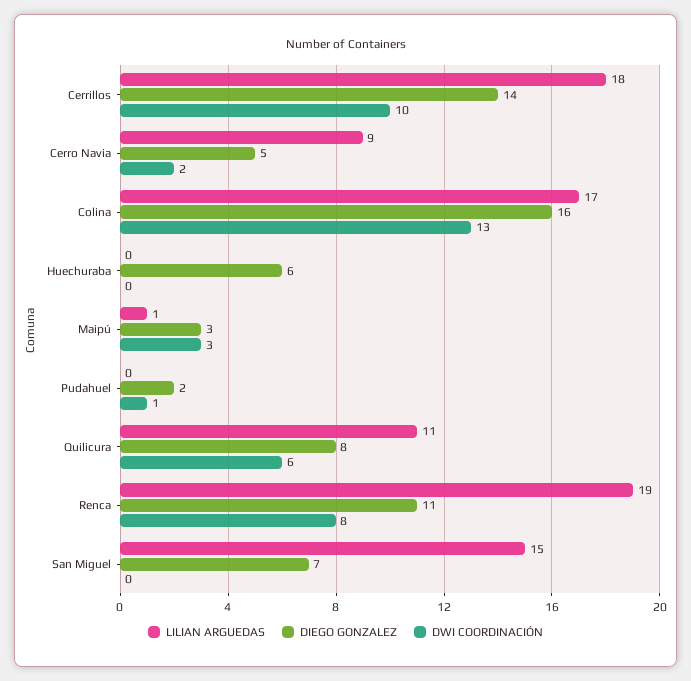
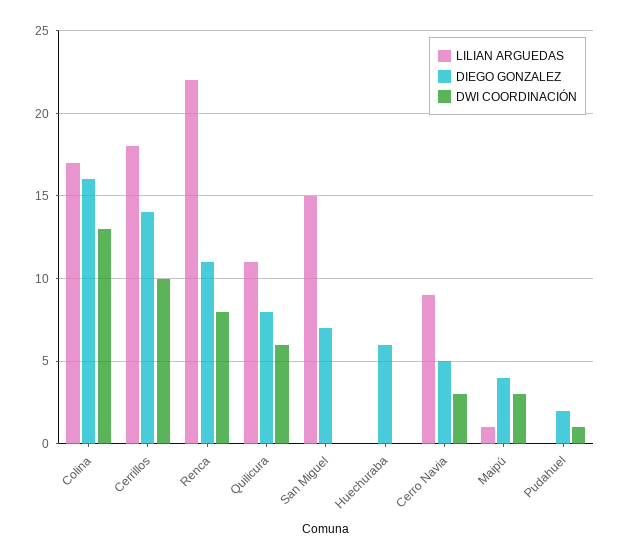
DWI COORDINACIÓN, Cerro Navia: 2 -> 3
DIEGO GONZALEZ, Maipú: 3 -> 4
LILIAN ARGUEDAS, Renca: 19 -> 22

